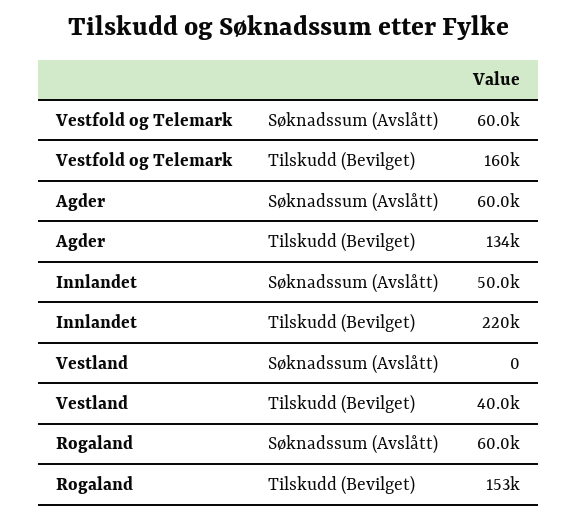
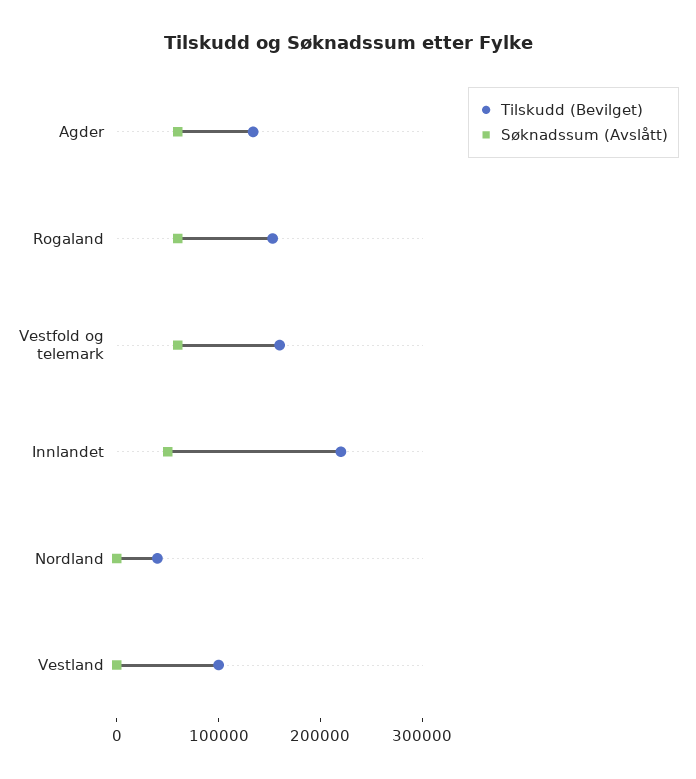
Tilskudd (Bevilget), Vestland: 40000 -> 100000
Tilskudd (Bevilget), Nordland: none -> 40000
Søknadssum (Avslått), Nordland: none -> 0

